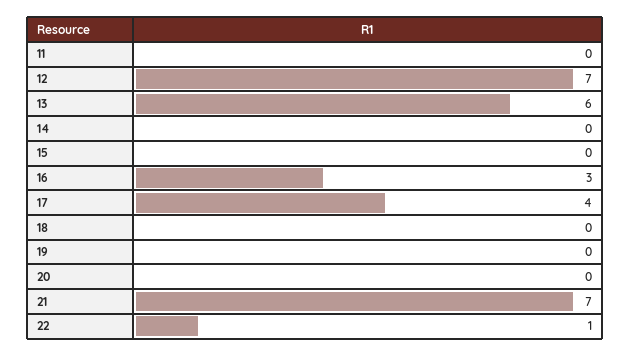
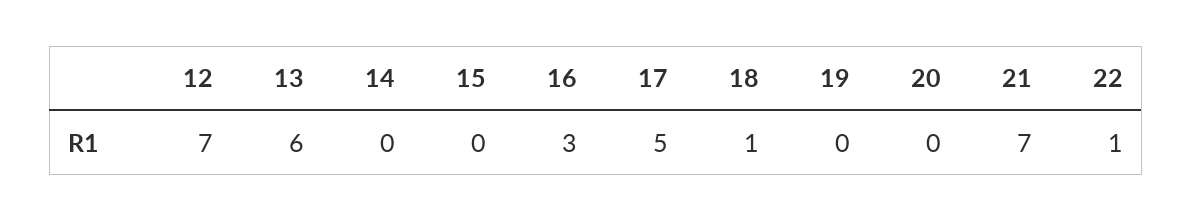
11: 0 -> none
17: 4 -> 5
18: 0 -> 1

